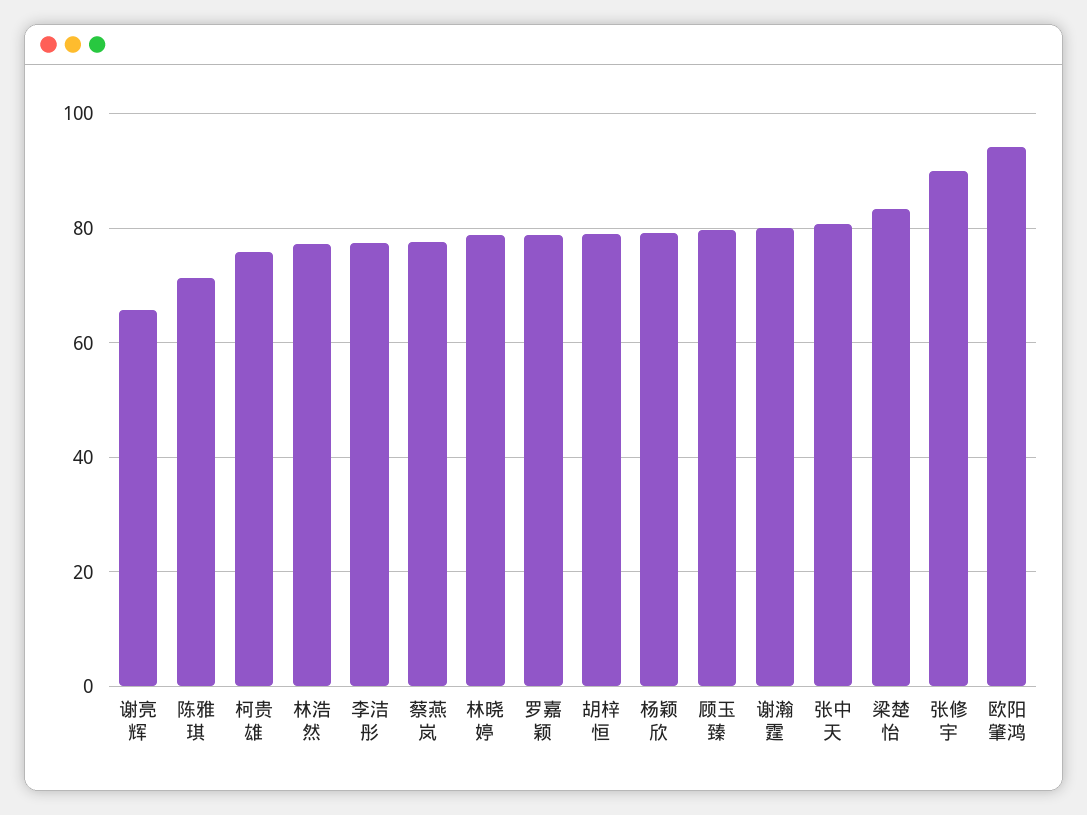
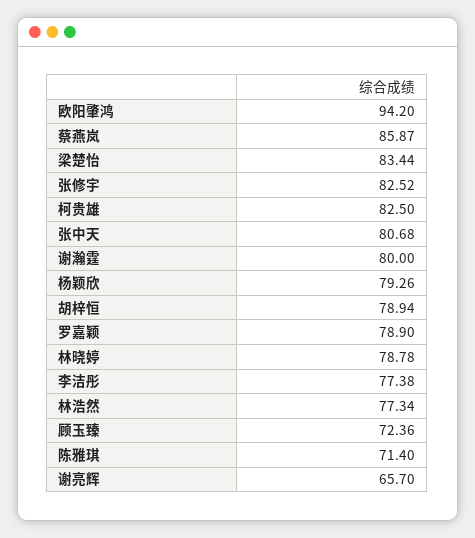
柯贵雄: 76 -> 82.5
蔡燕岚: 78 -> 85.87
顾玉臻: 80 -> 72.36
张修宇: 90 -> 82.52

